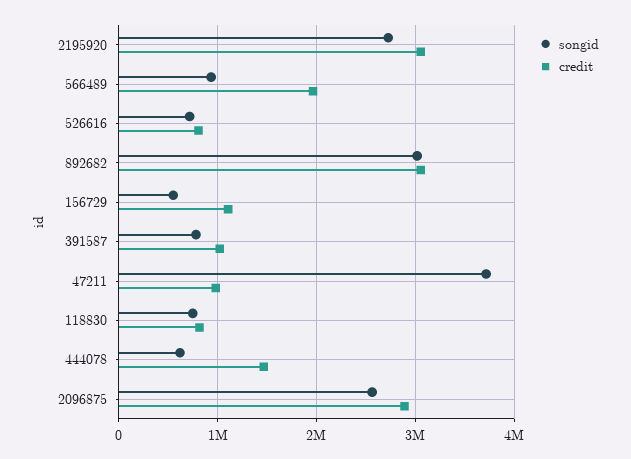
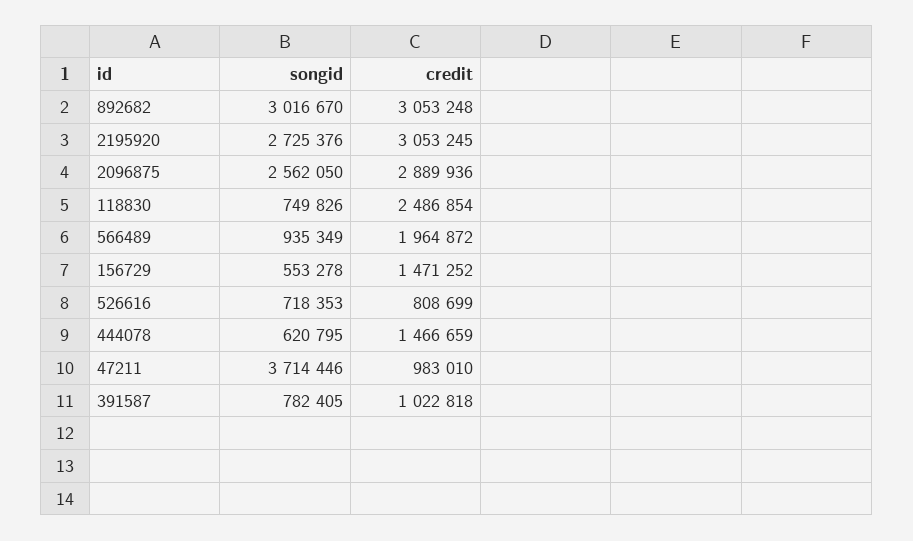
credit, 156729: 1100000 -> 1471252
credit, 118830: 800000 -> 2486854

